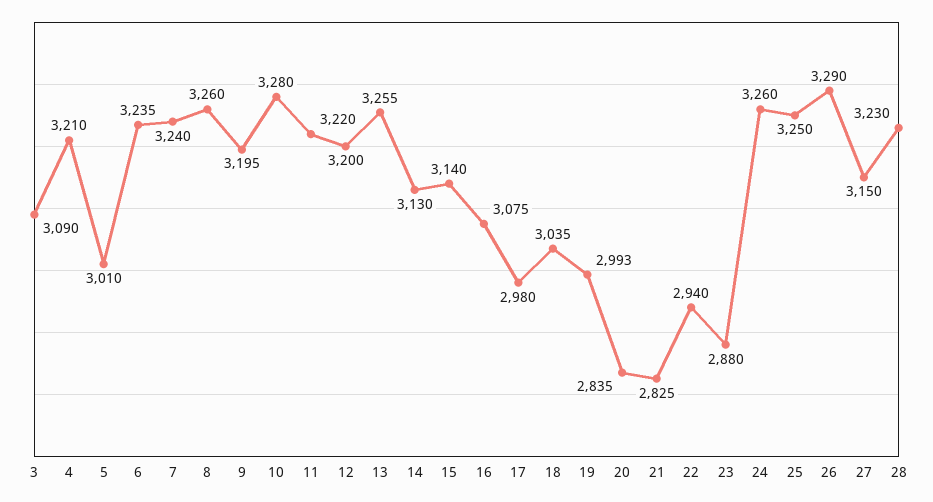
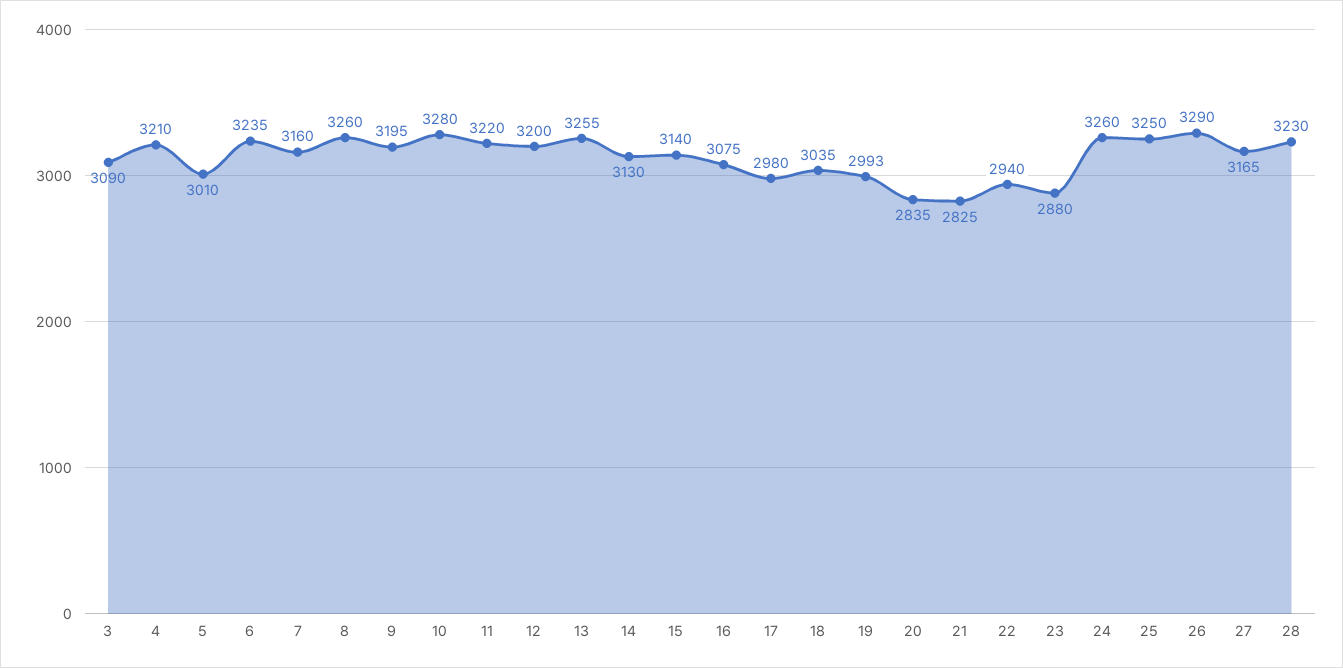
7: 3240 -> 3160
27: 3150 -> 3165

